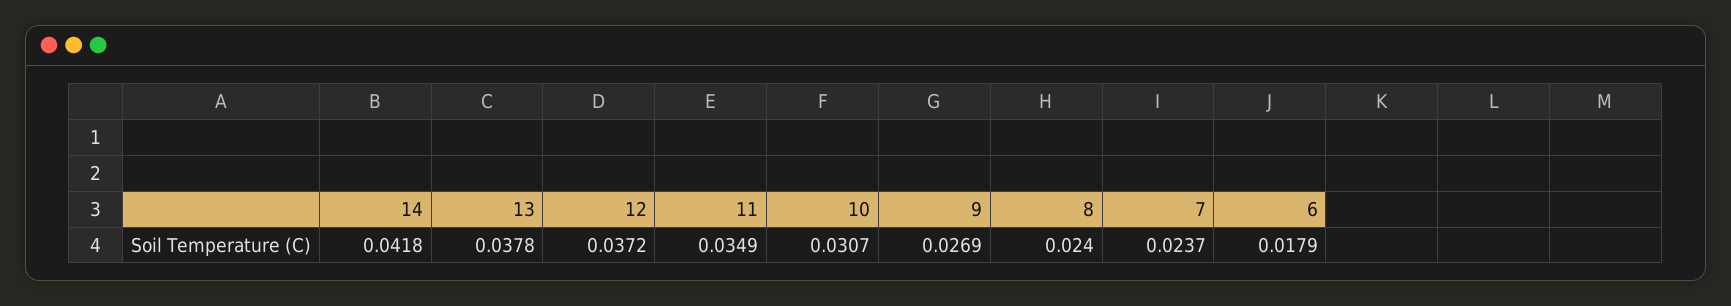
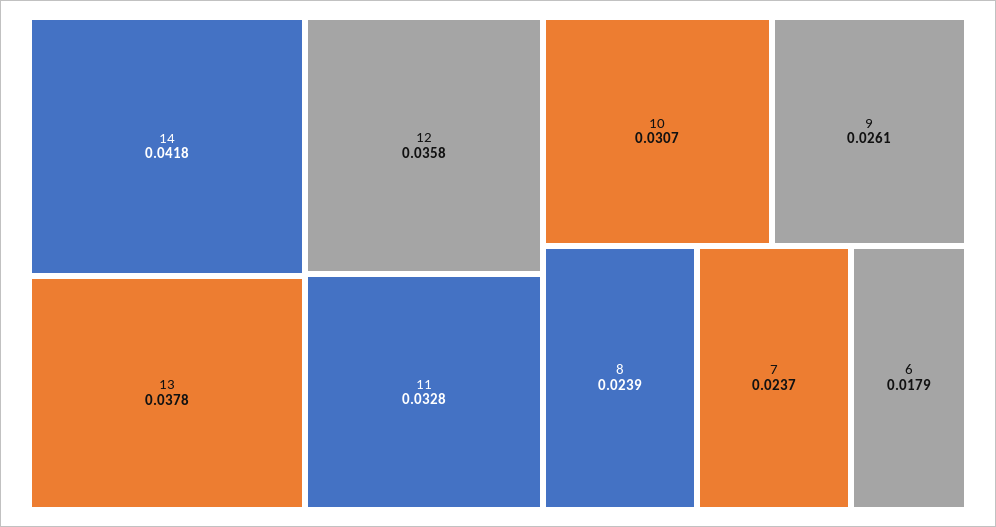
12: 0.0372 -> 0.0358
11: 0.0349 -> 0.0328
9: 0.0269 -> 0.0261
8: 0.024 -> 0.0239

